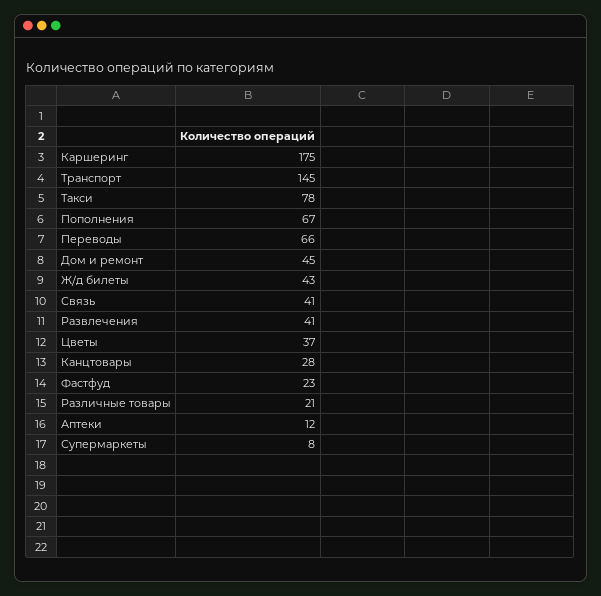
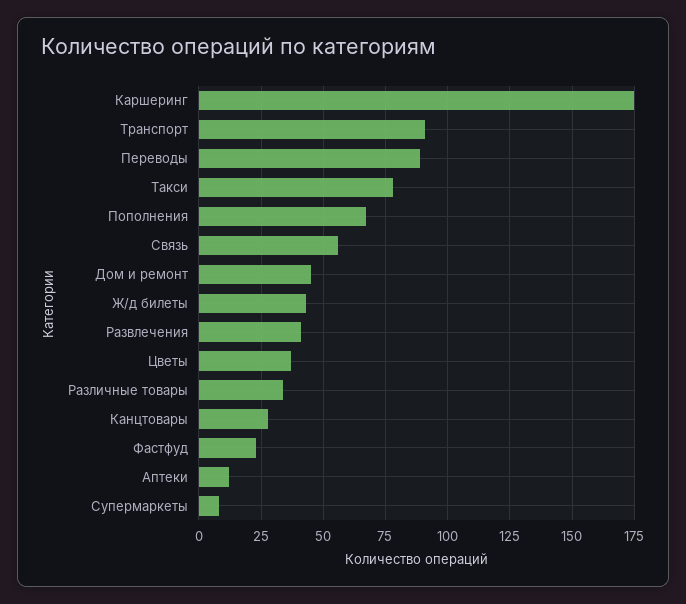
Транспорт: 145 -> 90
Переводы: 66 -> 90
Связь: 41 -> 55
Различные товары: 21 -> 35

